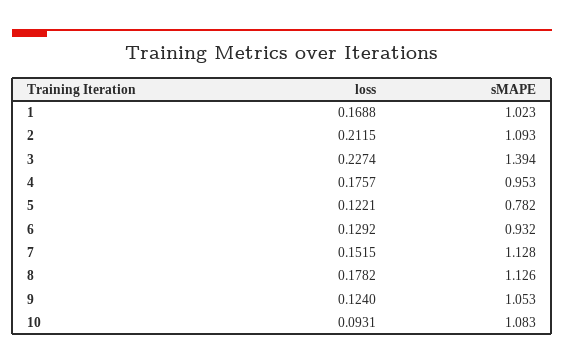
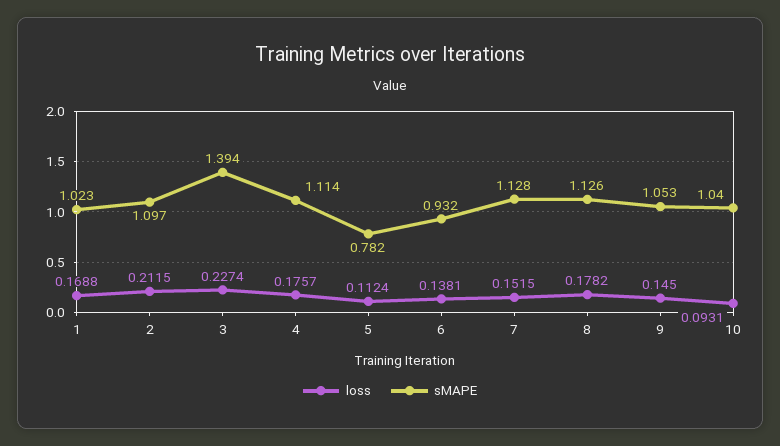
sMAPE, 2: 1.093 -> 1.097
sMAPE, 4: 0.953 -> 1.114
loss, 5: 0.1221 -> 0.1124
loss, 6: 0.1292 -> 0.1381
loss, 9: 0.124 -> 0.145
sMAPE, 10: 1.083 -> 1.04

